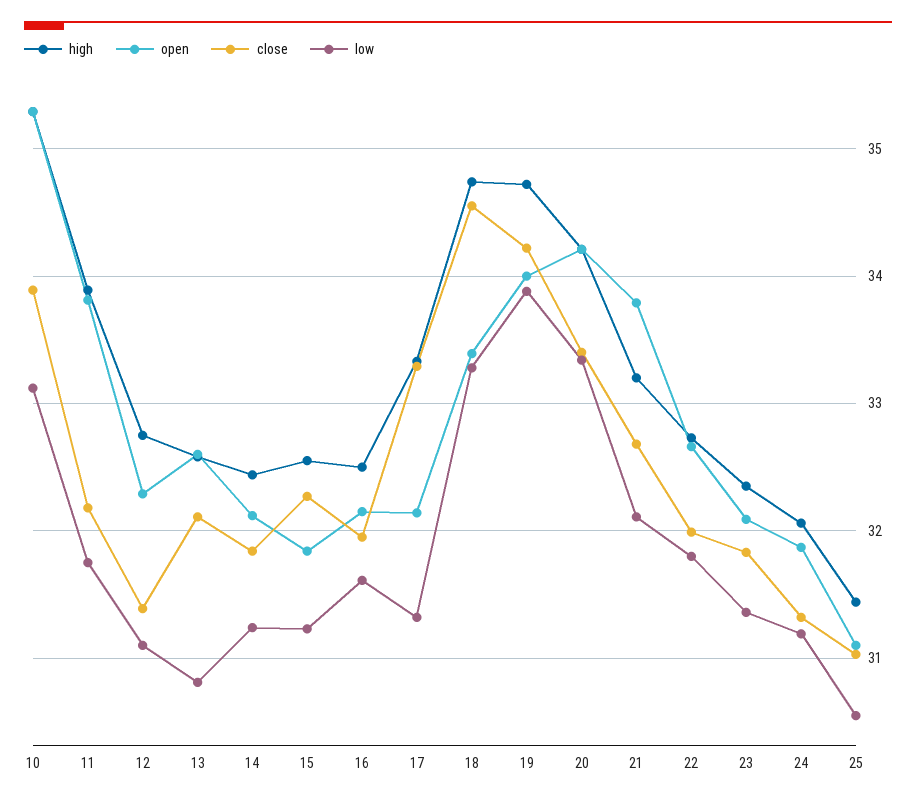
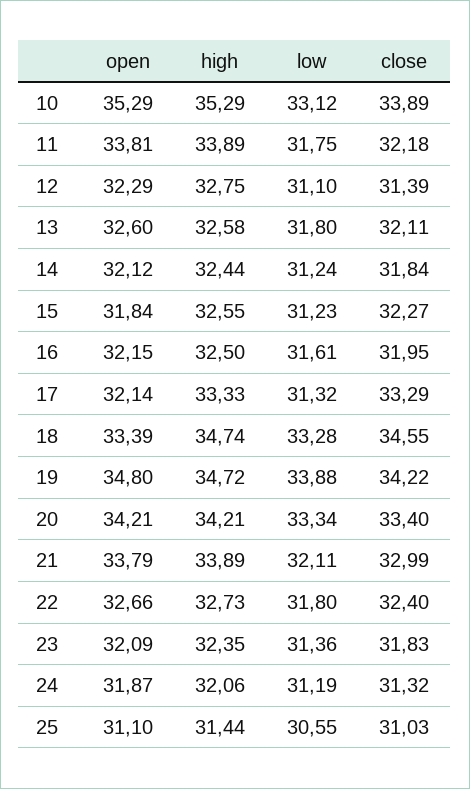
low, 13: 30.8 -> 31.8
open, 19: 34 -> 34.8
high, 21: 33.2 -> 33.89
close, 21: 32.7 -> 32.99
close, 22: 32 -> 32.4

